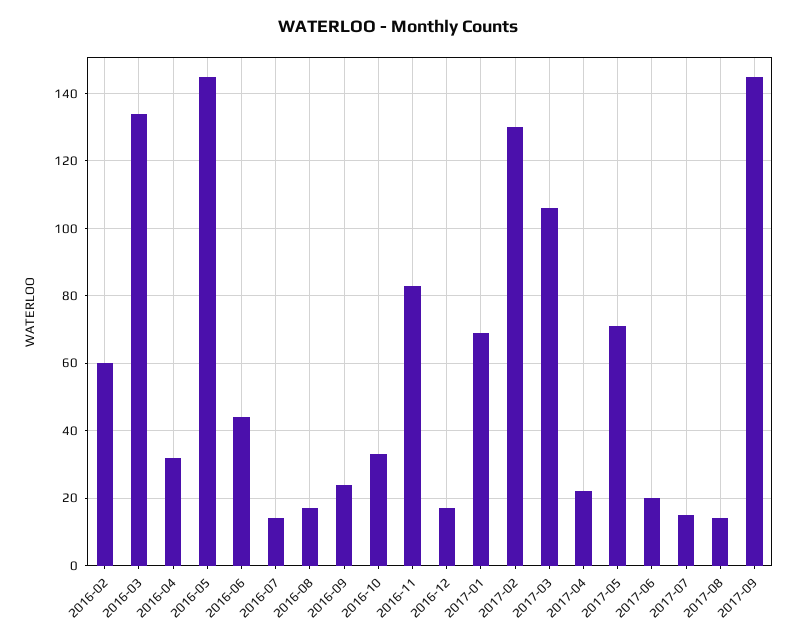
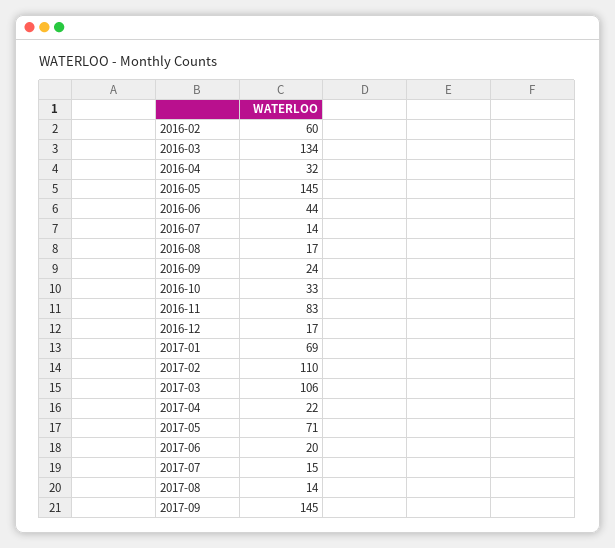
2017-02: 130 -> 110

